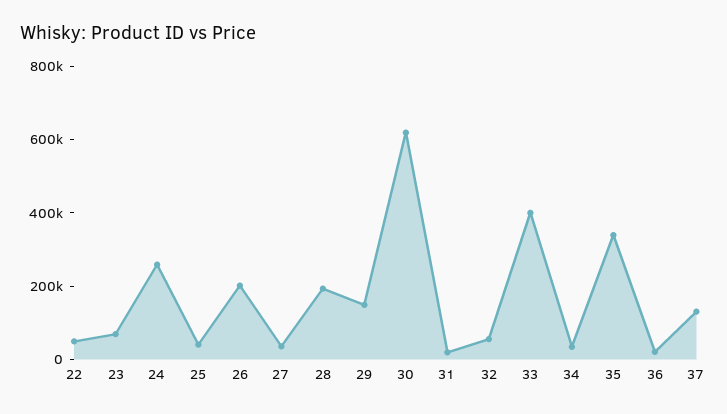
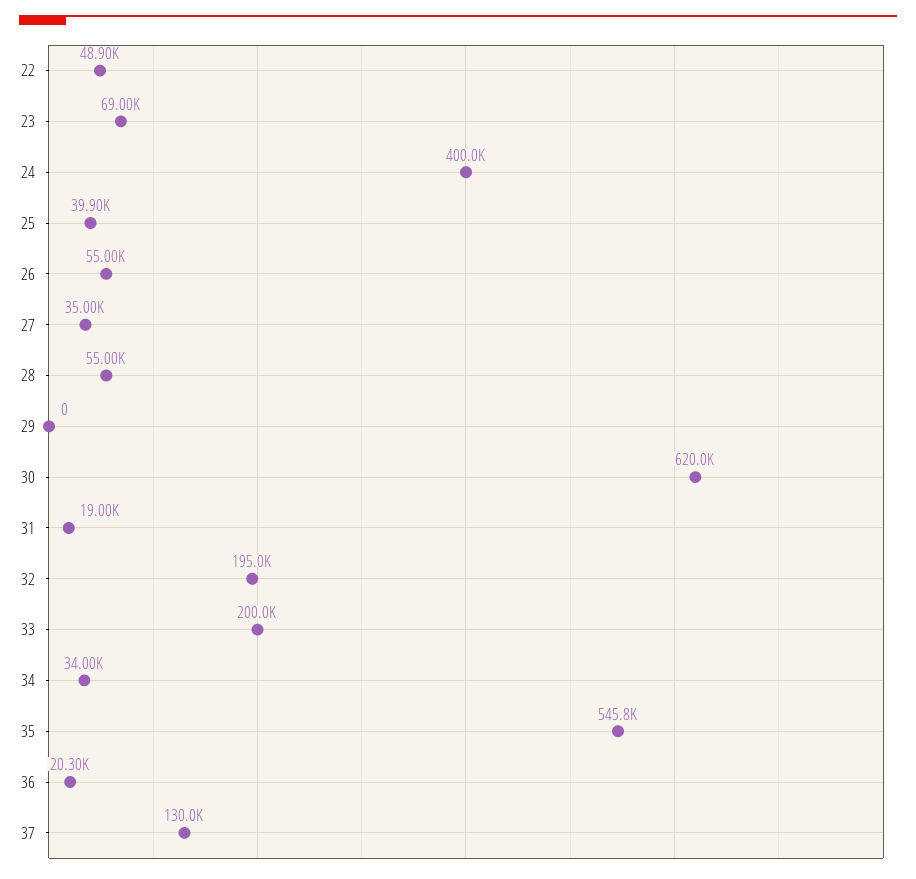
24: 250000 -> 400000
26: 200000 -> 55000
28: 200000 -> 55000
29: 150000 -> 0
32: 50000 -> 195000
33: 400000 -> 200000
35: 350000 -> 545800

